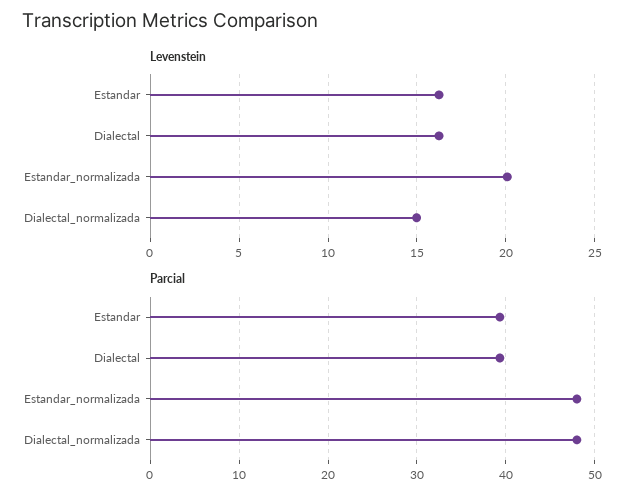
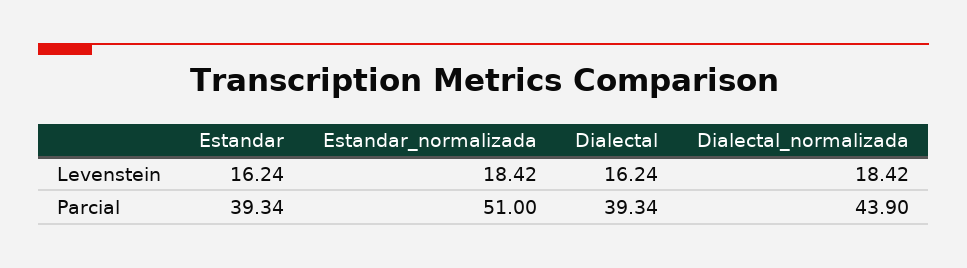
Levenstein, Estandar_normalizada: 20 -> 18.42
Levenstein, Dialectal_normalizada: 15 -> 18.42
Parcial, Estandar_normalizada: 48 -> 51
Parcial, Dialectal_normalizada: 48 -> 43.9

